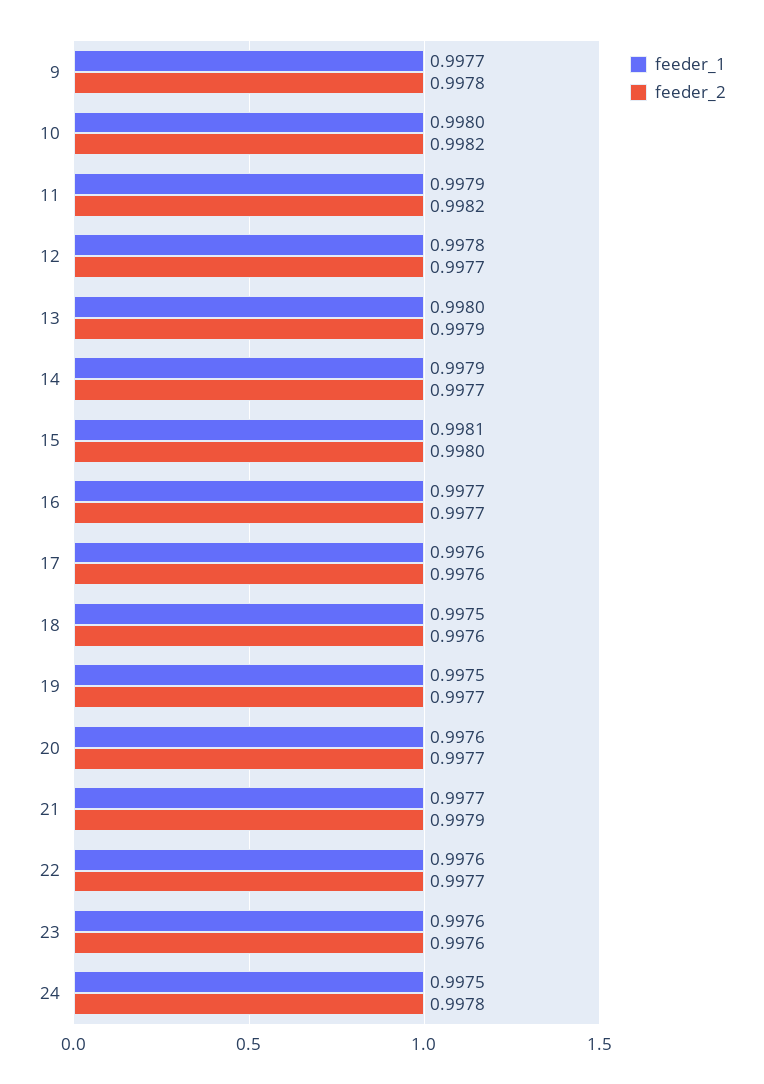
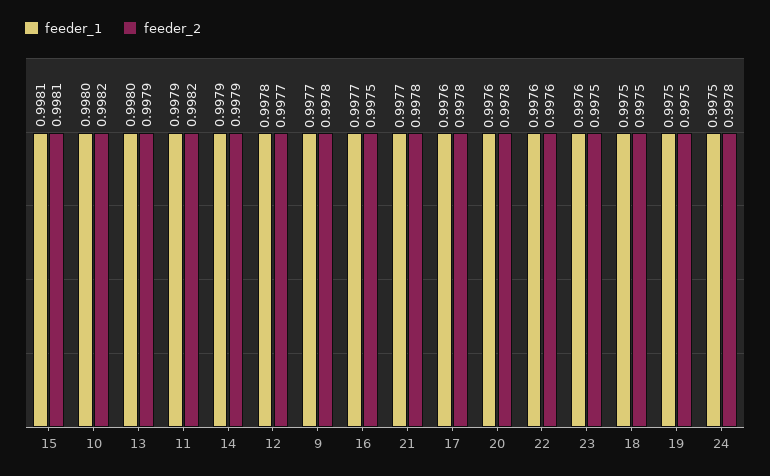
feeder_2, 14: 0.9977 -> 0.9979
feeder_2, 15: 0.998 -> 0.9981
feeder_2, 16: 0.9977 -> 0.9975
feeder_2, 17: 0.9976 -> 0.9978
feeder_2, 18: 0.9976 -> 0.9975
feeder_2, 19: 0.9977 -> 0.9975
feeder_2, 20: 0.9977 -> 0.9978
feeder_2, 21: 0.9979 -> 0.9978
feeder_2, 22: 0.9977 -> 0.9976
feeder_2, 23: 0.9976 -> 0.9975

